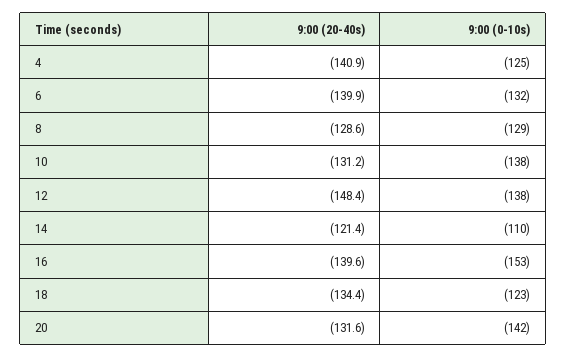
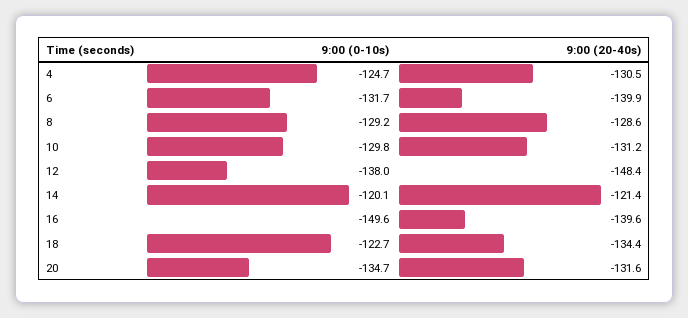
9:00 (20-40s), 4: -140.9 -> -130.5
9:00 (0-10s), 10: -138 -> -129.8
9:00 (0-10s), 14: -110 -> -120.1
9:00 (0-10s), 16: -153 -> -149.6
9:00 (0-10s), 20: -142 -> -134.7

